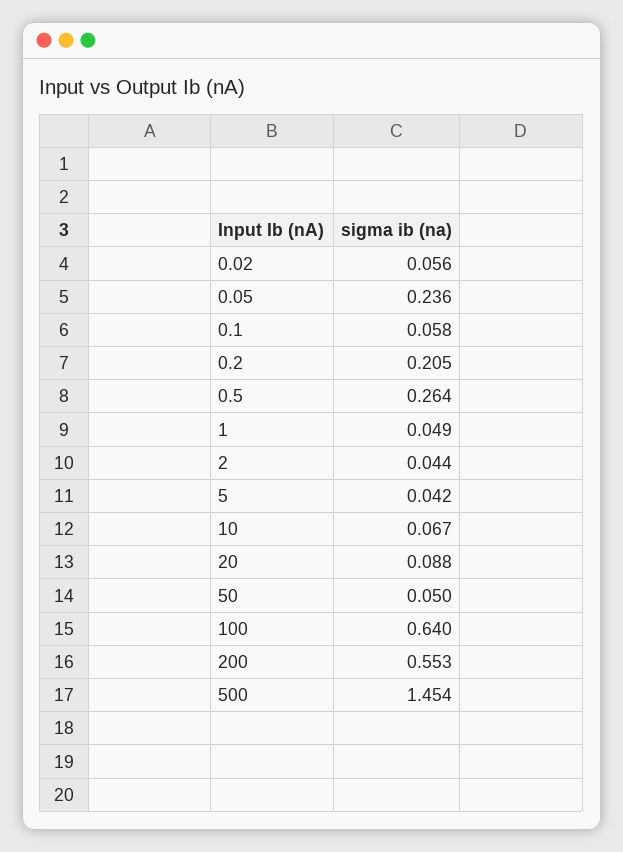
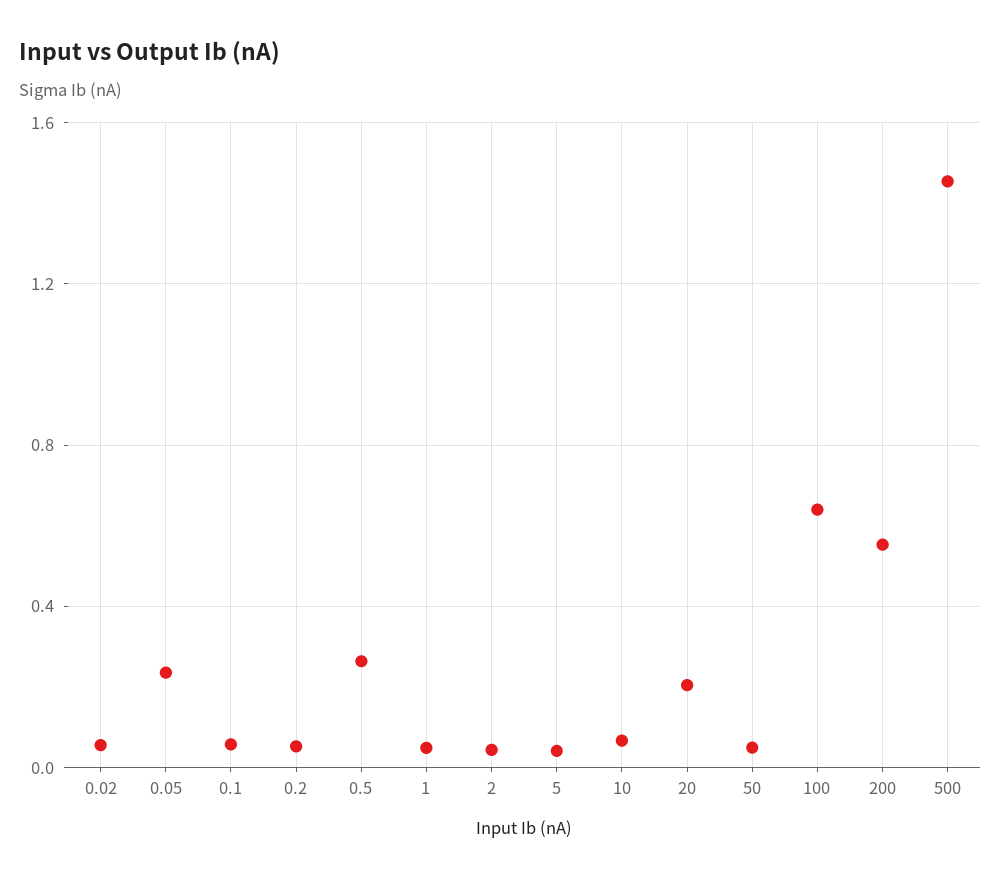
0.2: 0.205 -> 0.05
20: 0.088 -> 0.2

